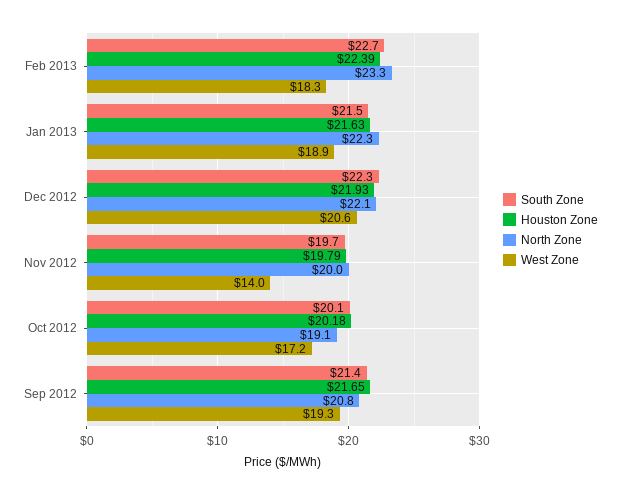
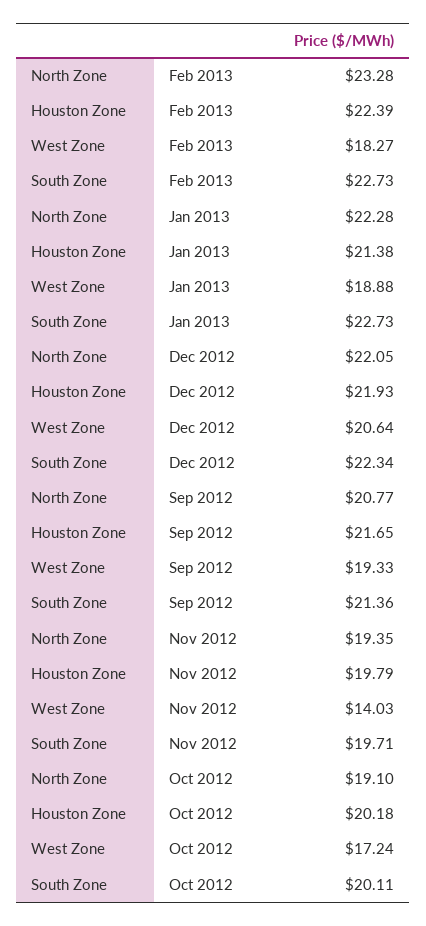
South Zone, Jan 2013: 21.5 -> 22.73
Houston Zone, Jan 2013: 21.63 -> 21.38
North Zone, Nov 2012: 20 -> 19.35

